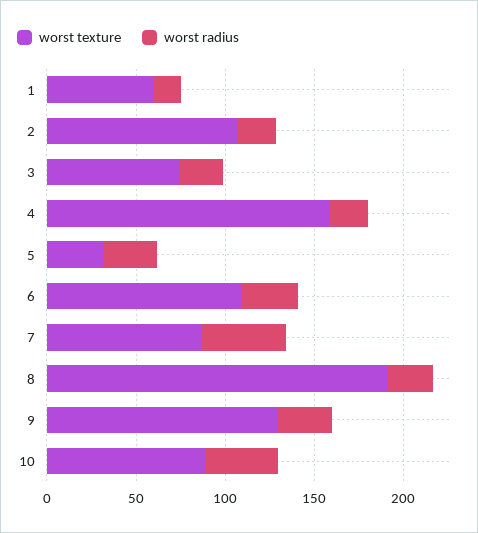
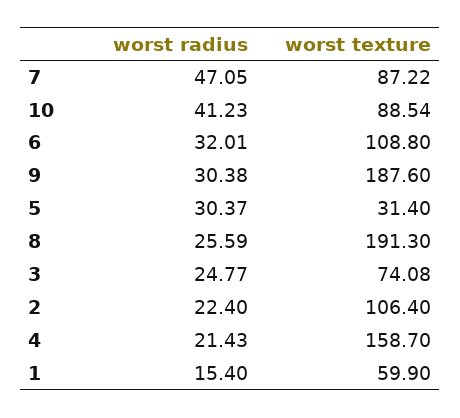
worst texture, 9: 130 -> 187.6

